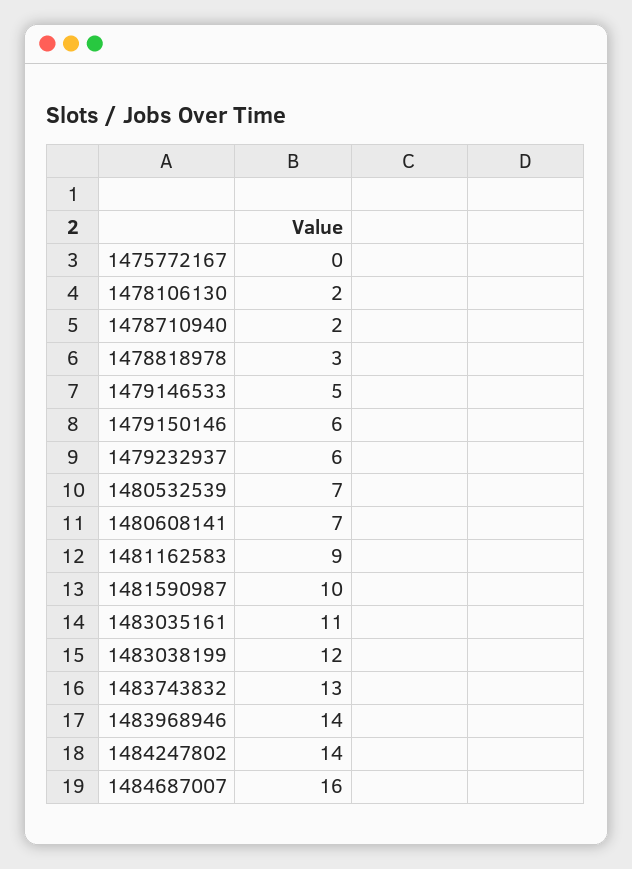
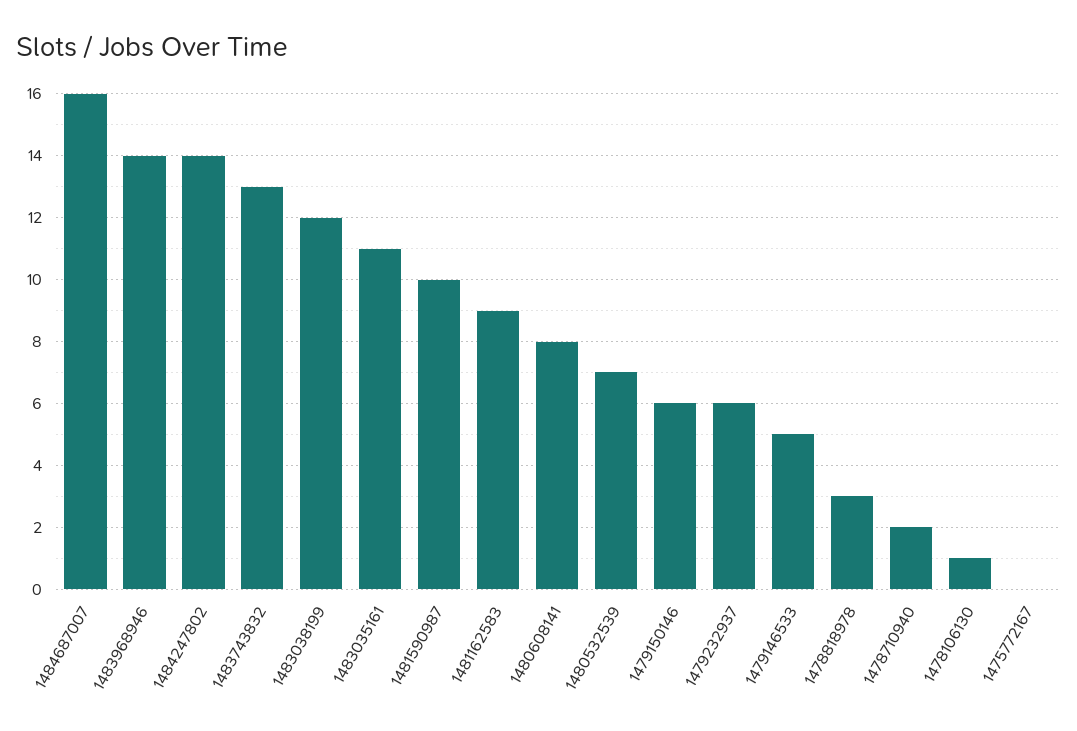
1478106130: 2 -> 1
1480608141: 7 -> 8

